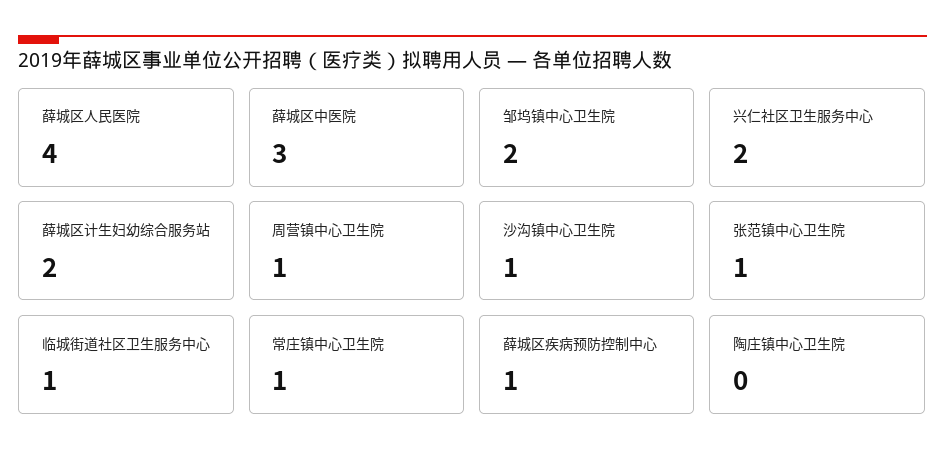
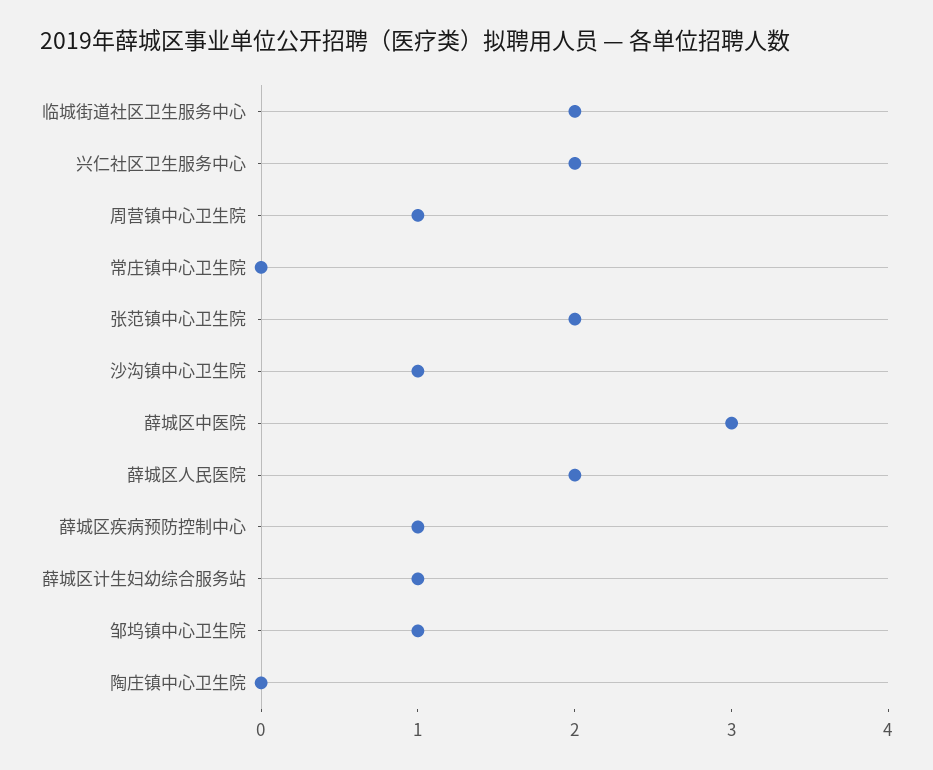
薛城区人民医院: 4 -> 2
邹坞镇中心卫生院: 2 -> 1
薛城区计生妇幼综合服务站: 2 -> 1
张范镇中心卫生院: 1 -> 2
临城街道社区卫生服务中心: 1 -> 2
常庄镇中心卫生院: 1 -> 0

